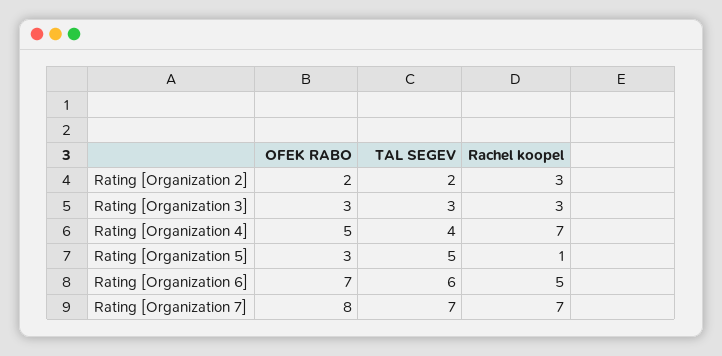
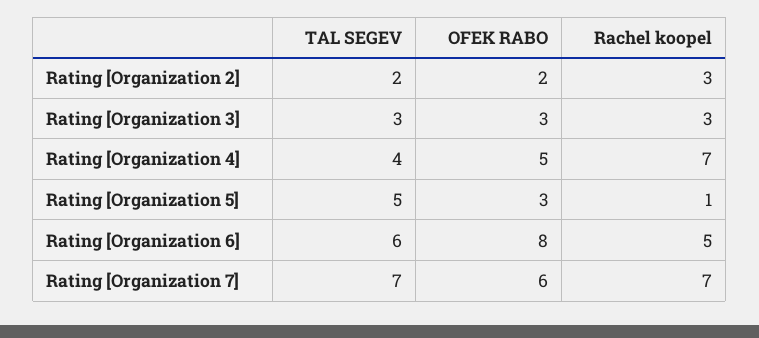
OFEK RABO, Rating [Organization 6]: 7 -> 8
OFEK RABO, Rating [Organization 7]: 8 -> 6

